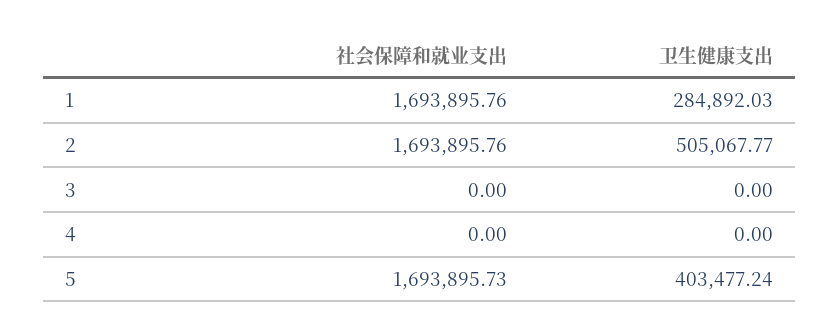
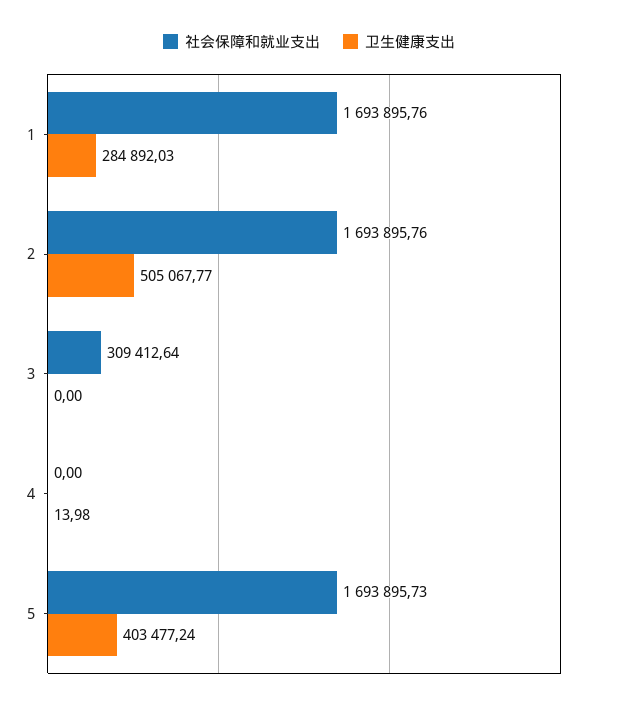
社会保障和就业支出, 3: 0 -> 309412.64
卫生健康支出, 4: 0 -> 13.98

